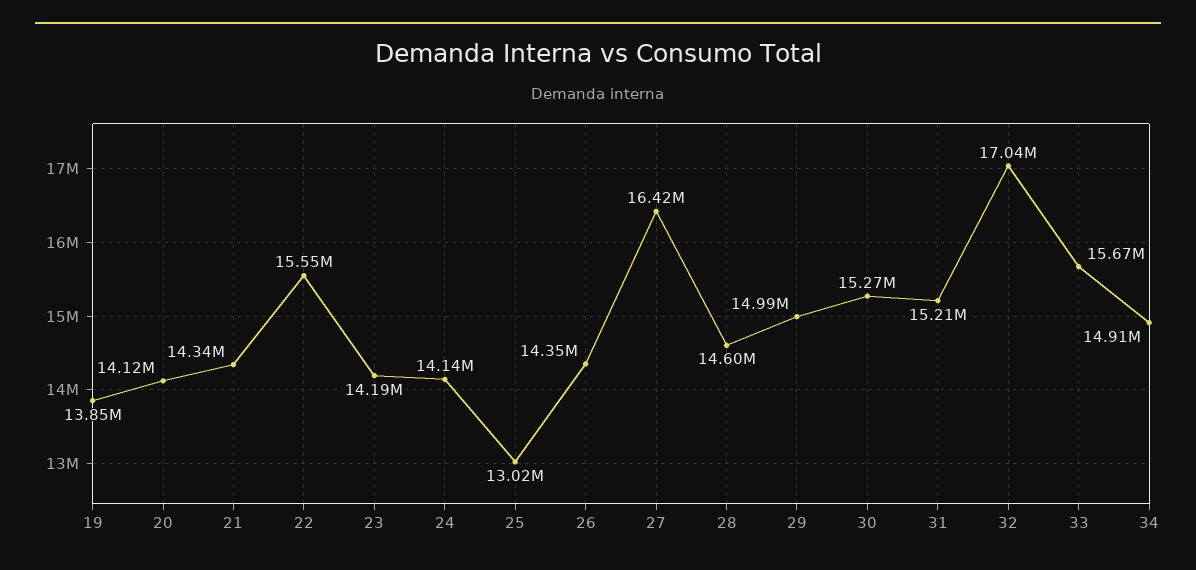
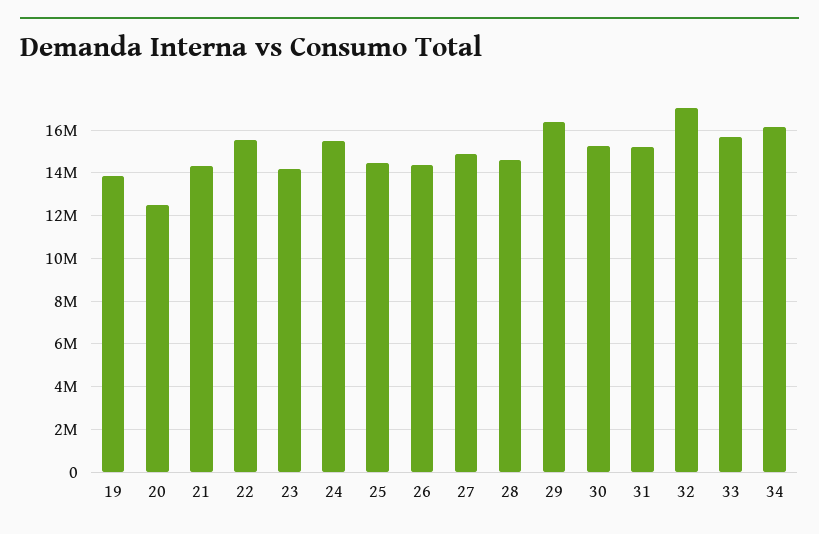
20: 14120000 -> 12500000
24: 14140000 -> 15500000
25: 13020000 -> 14500000
27: 16420000 -> 15000000
29: 14990000 -> 16500000
34: 14910000 -> 16000000

